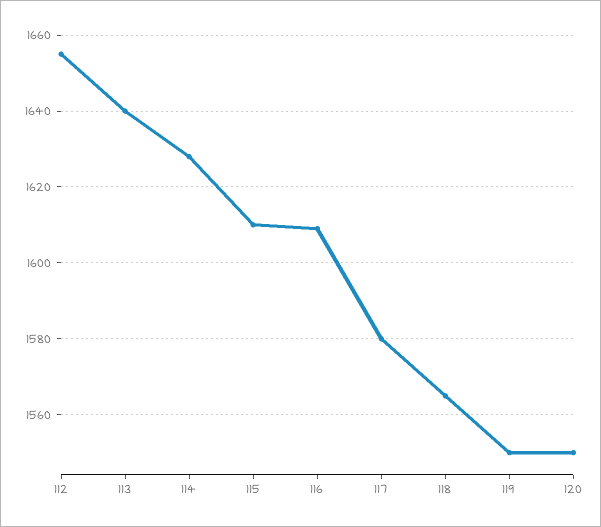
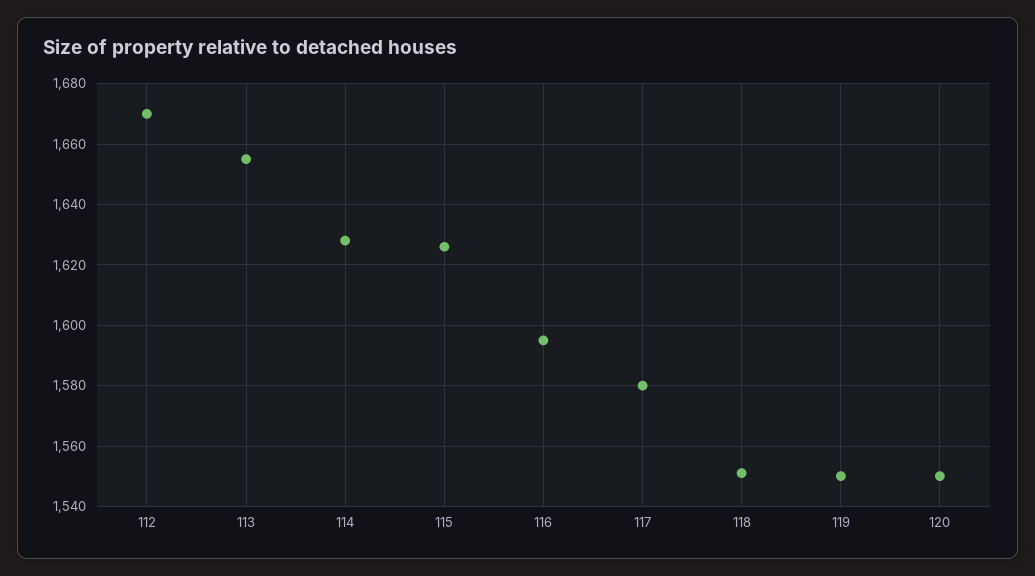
112: 1655 -> 1670
113: 1640 -> 1655
115: 1610 -> 1625
116: 1610 -> 1595
118: 1565 -> 1550

